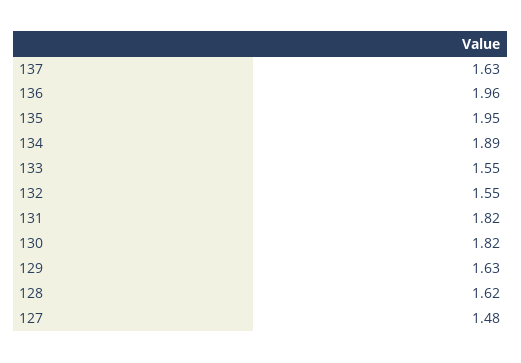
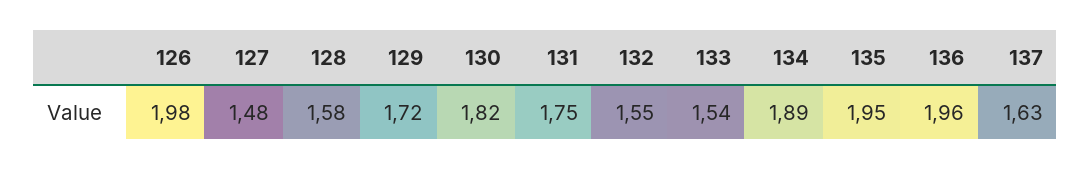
133: 1.55 -> 1.54
131: 1.82 -> 1.75
129: 1.63 -> 1.72
128: 1.62 -> 1.58
126: none -> 1.98

